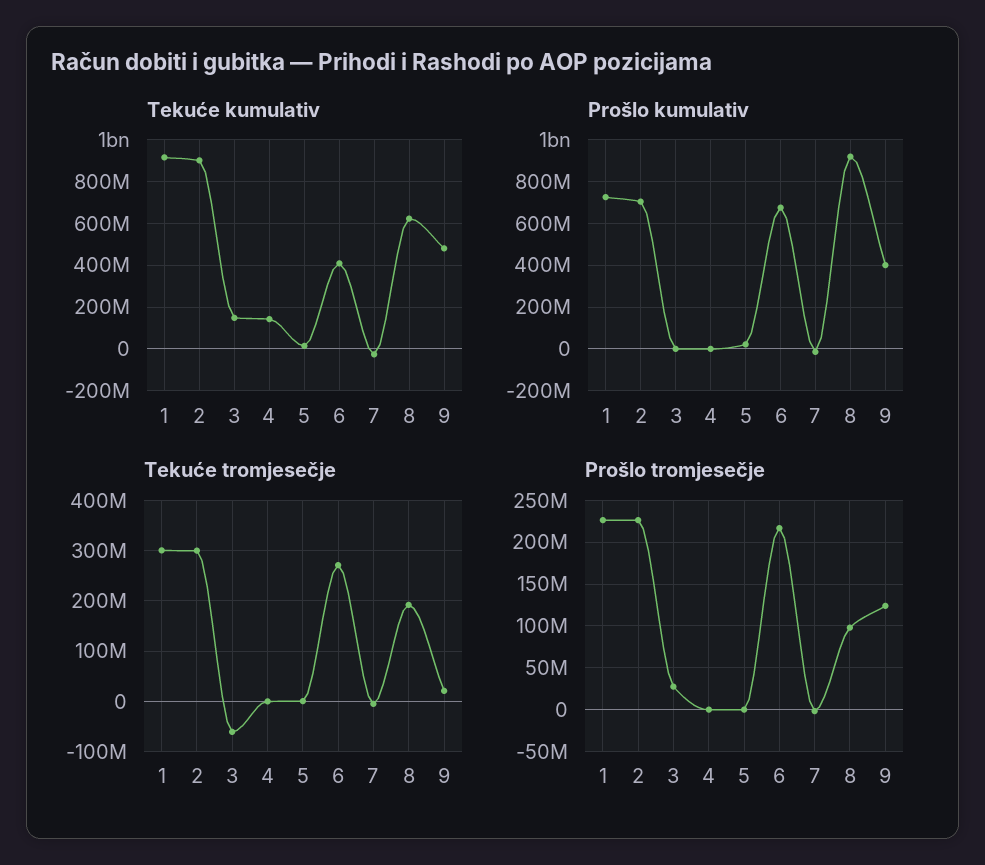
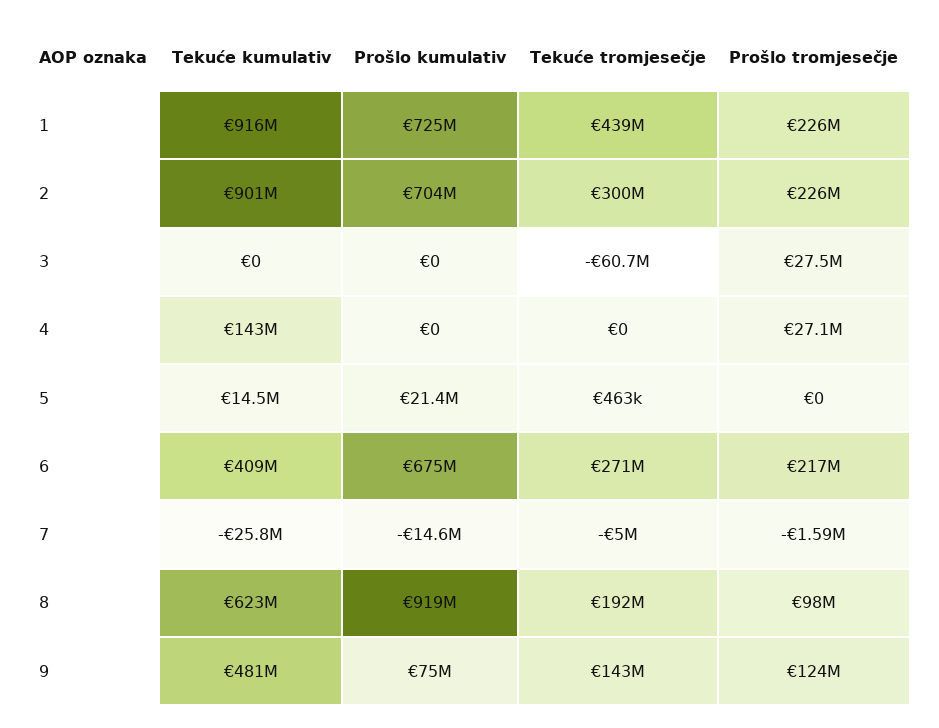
Tekuće kumulativ, 3: 150000000 -> 0
Prošlo kumulativ, 9: 400000000 -> 75000000
Tekuće tromjesečje, 1: 300000000 -> 439000000
Tekuće tromjesečje, 9: 20000000 -> 143000000
Prošlo tromjesečje, 4: 0 -> 27100000

